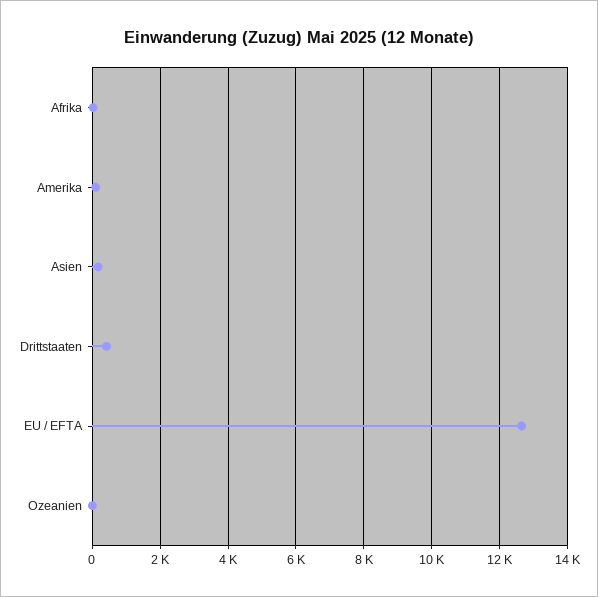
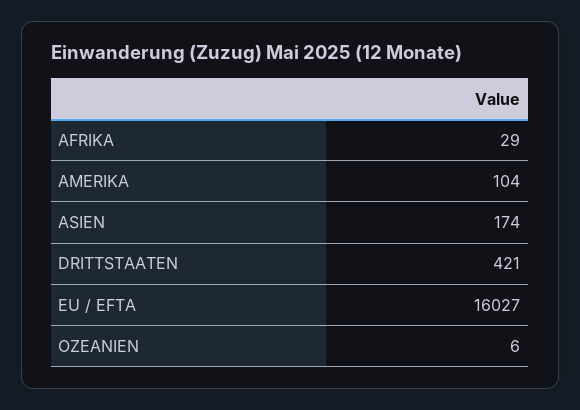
EU / EFTA: 12600 -> 16027

